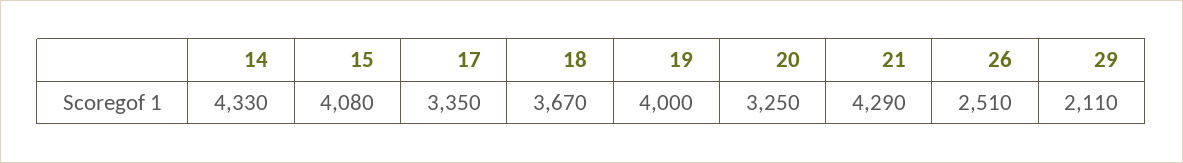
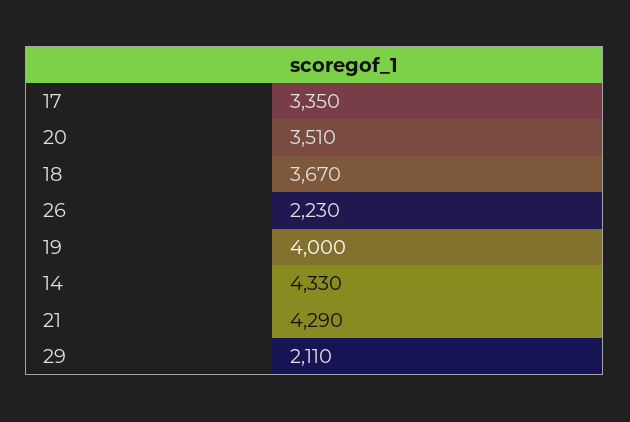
15: 4080 -> none
20: 3250 -> 3510
26: 2510 -> 2230

